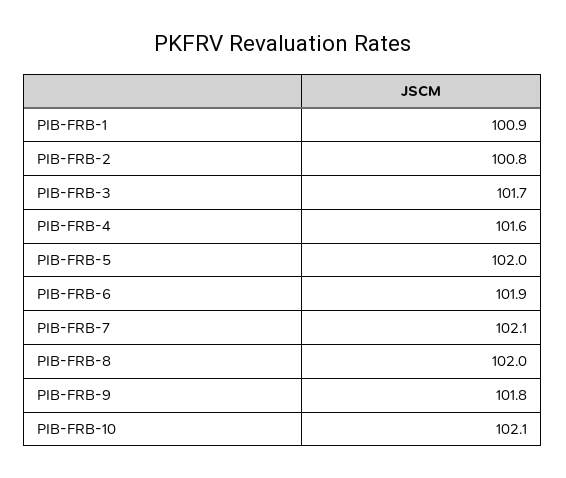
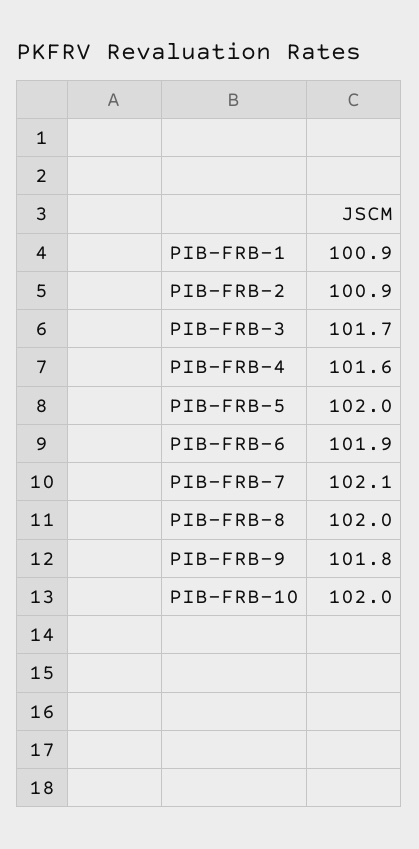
PIB-FRB-2: 100.8 -> 100.9
PIB-FRB-10: 102.1 -> 102

